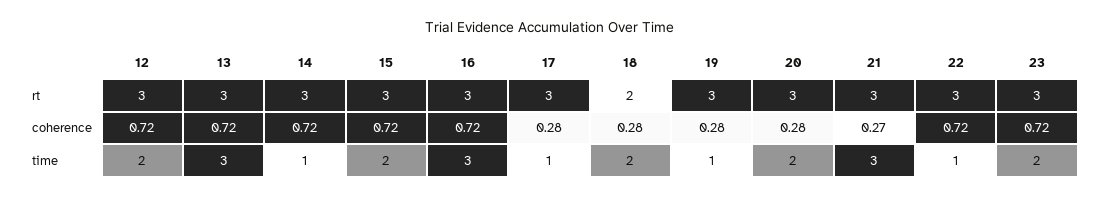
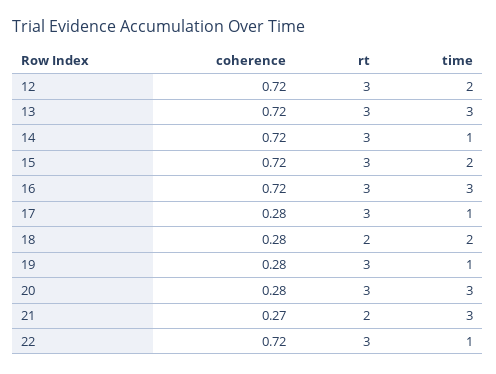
21, rt: 3 -> 2
23, rt: 3 -> none
23, coherence: 0.72 -> none
20, time: 2 -> 3
23, time: 2 -> none

